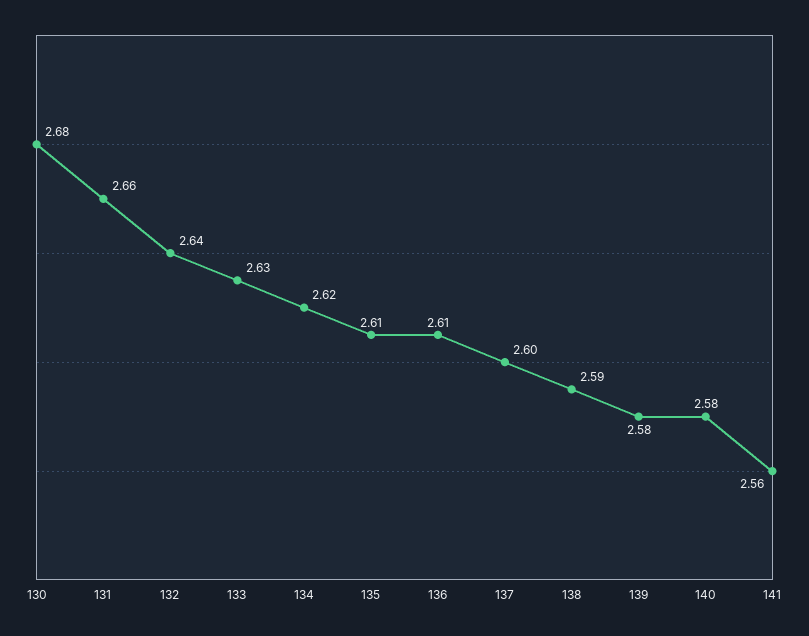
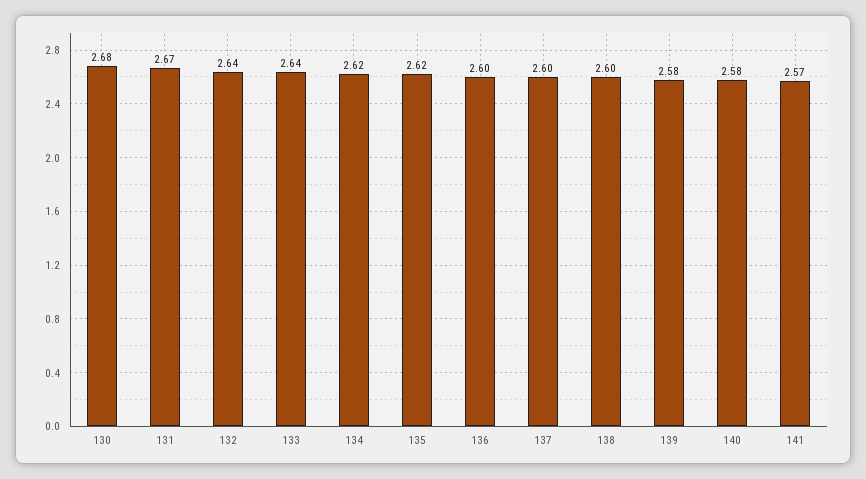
131: 2.66 -> 2.67
133: 2.63 -> 2.64
135: 2.61 -> 2.62
136: 2.61 -> 2.6
138: 2.59 -> 2.6
141: 2.56 -> 2.57

